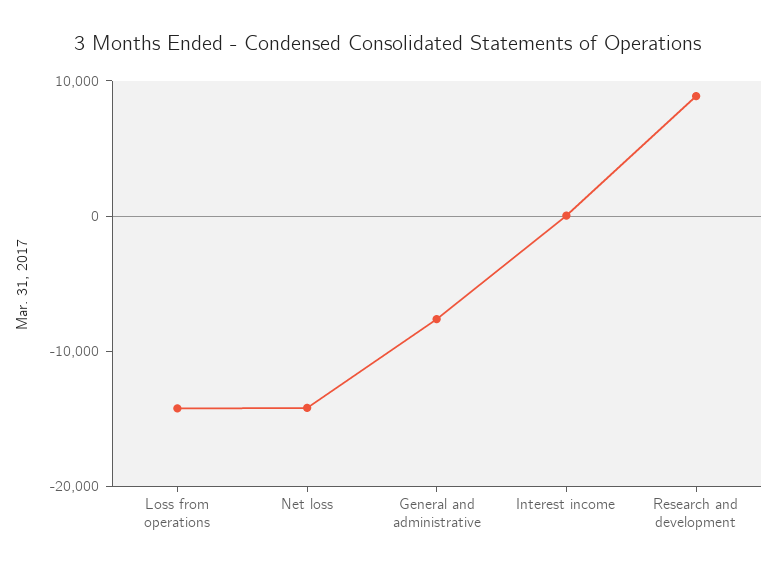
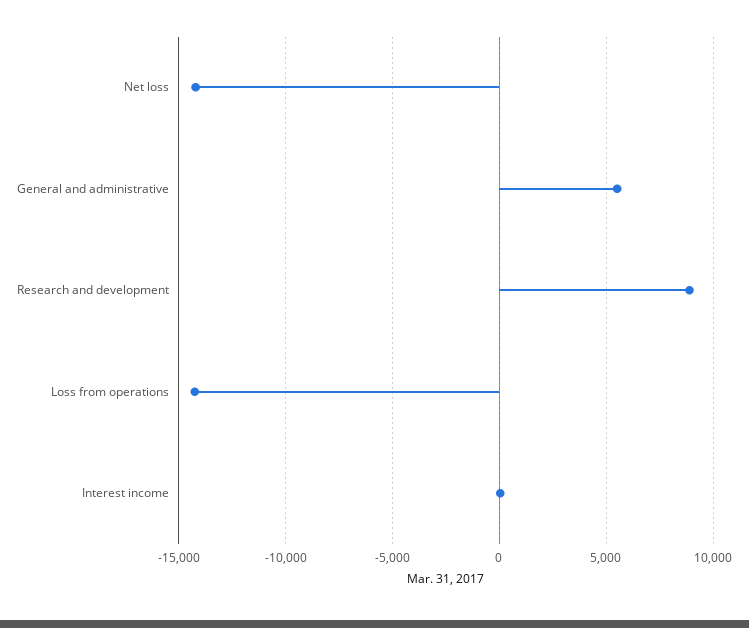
General and administrative: -8000 -> 5500

